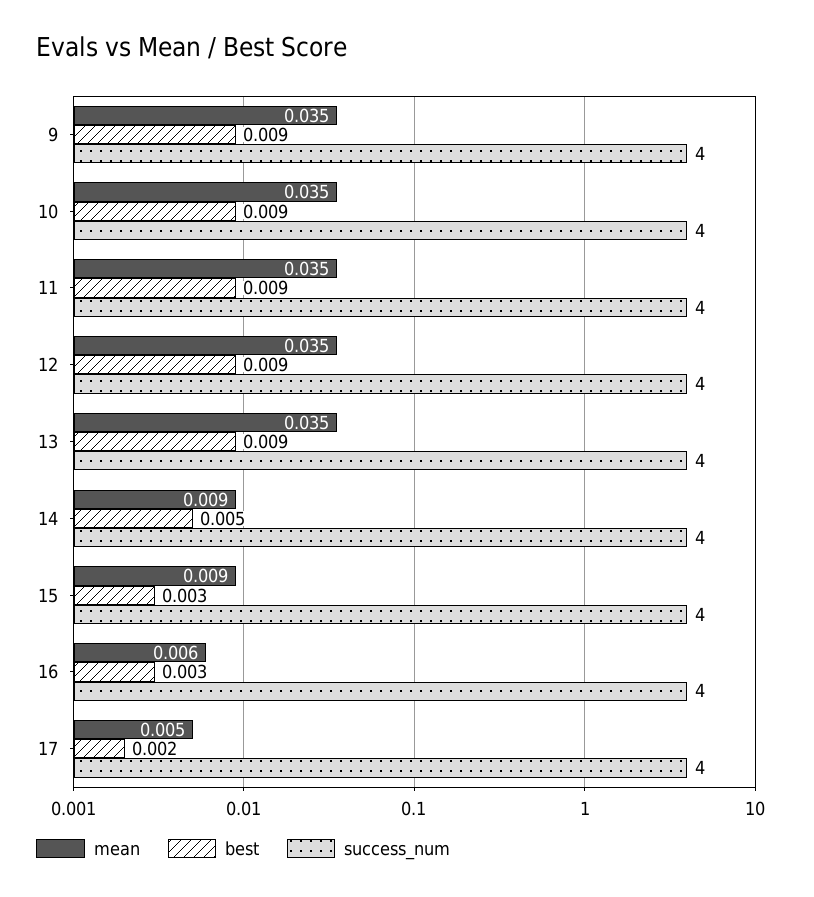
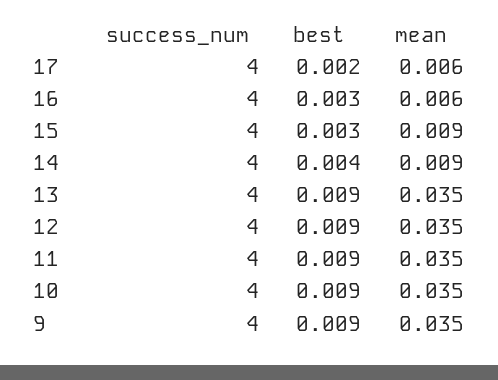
best, 14: 0.005 -> 0.004
mean, 17: 0.005 -> 0.006

